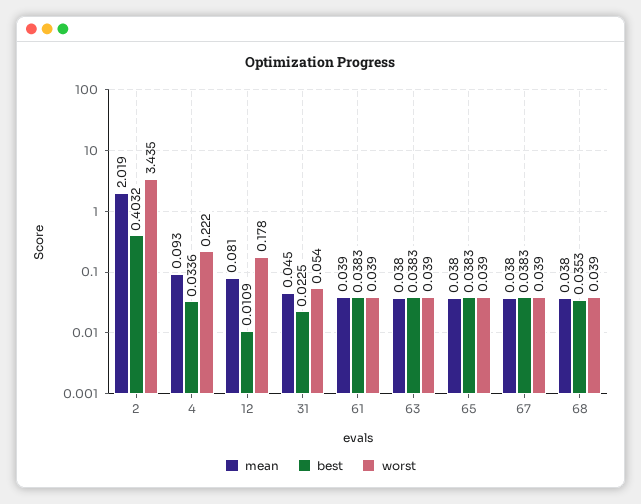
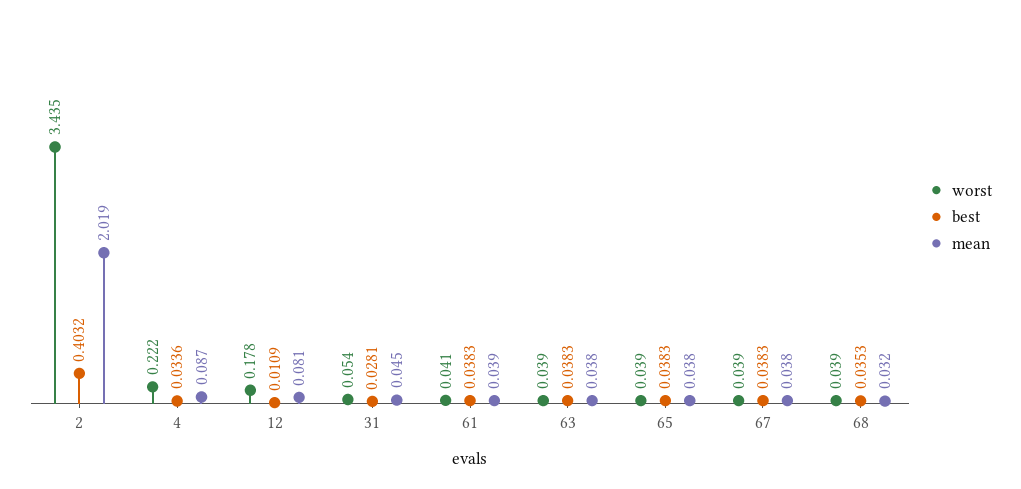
mean, 4: 0.093 -> 0.087
best, 31: 0.0225 -> 0.0281
worst, 61: 0.039 -> 0.041
mean, 68: 0.038 -> 0.032

